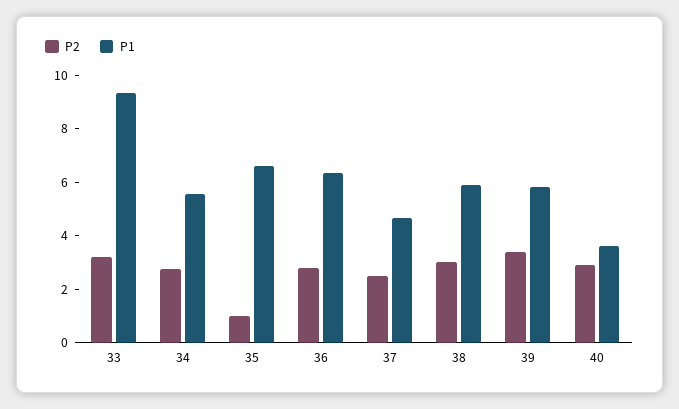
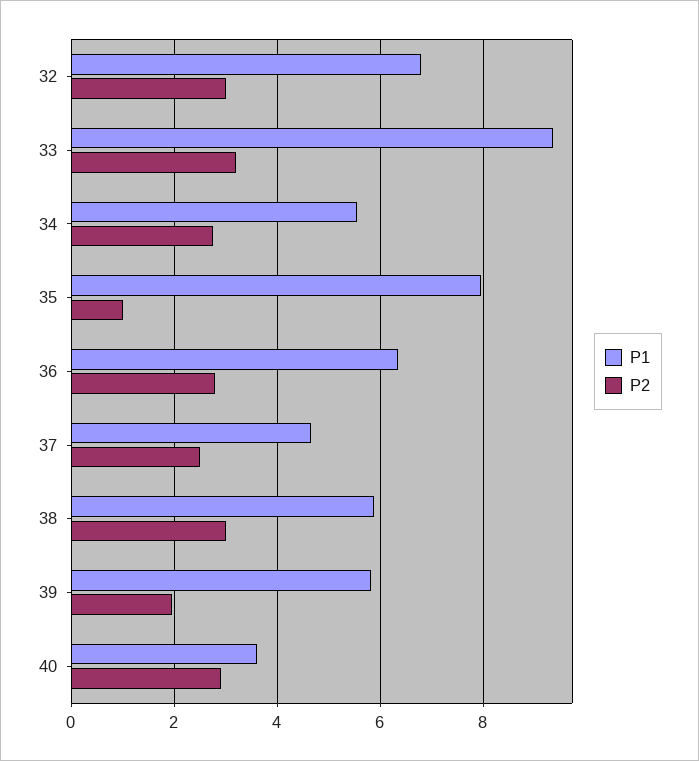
P1, 35: 6.5 -> 8
P2, 39: 3.5 -> 2
P1, 32: none -> 6.8
P2, 32: none -> 3

